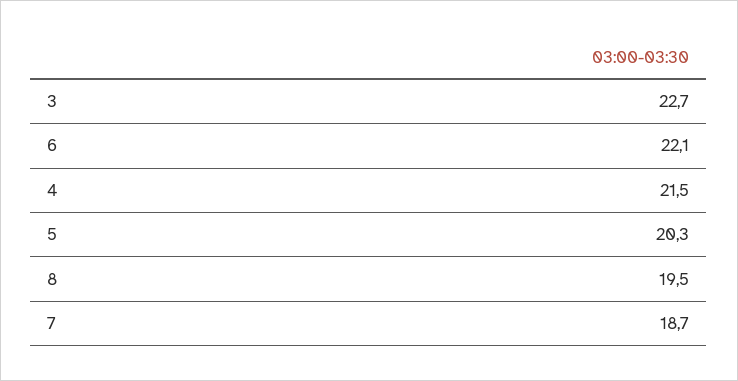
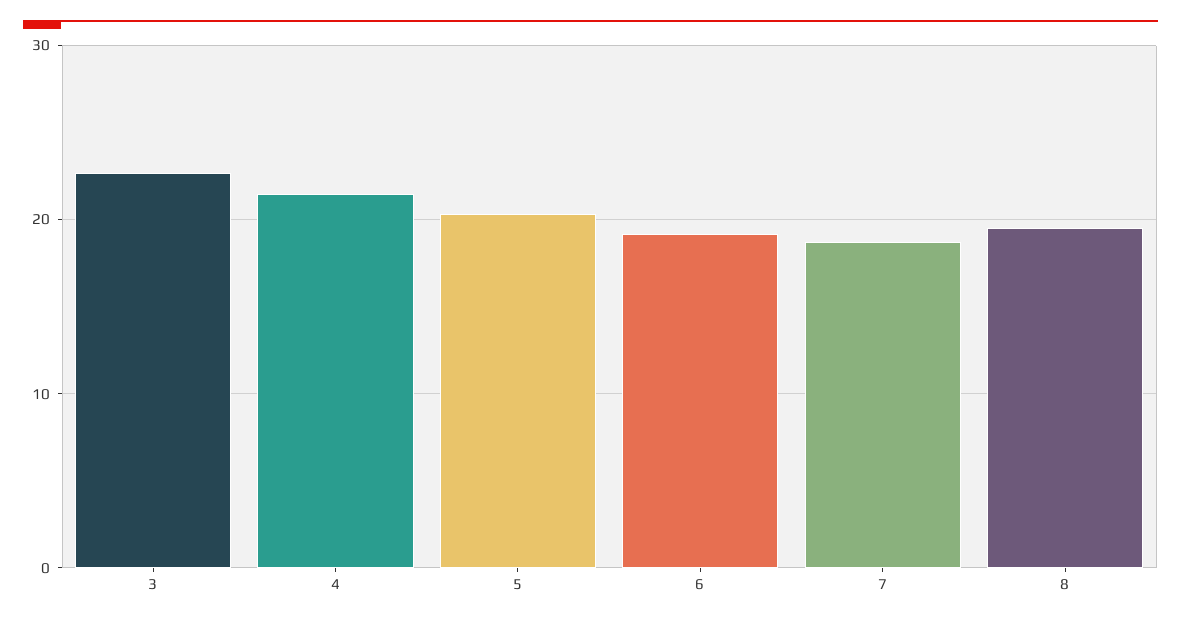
6: 22.1 -> 19

